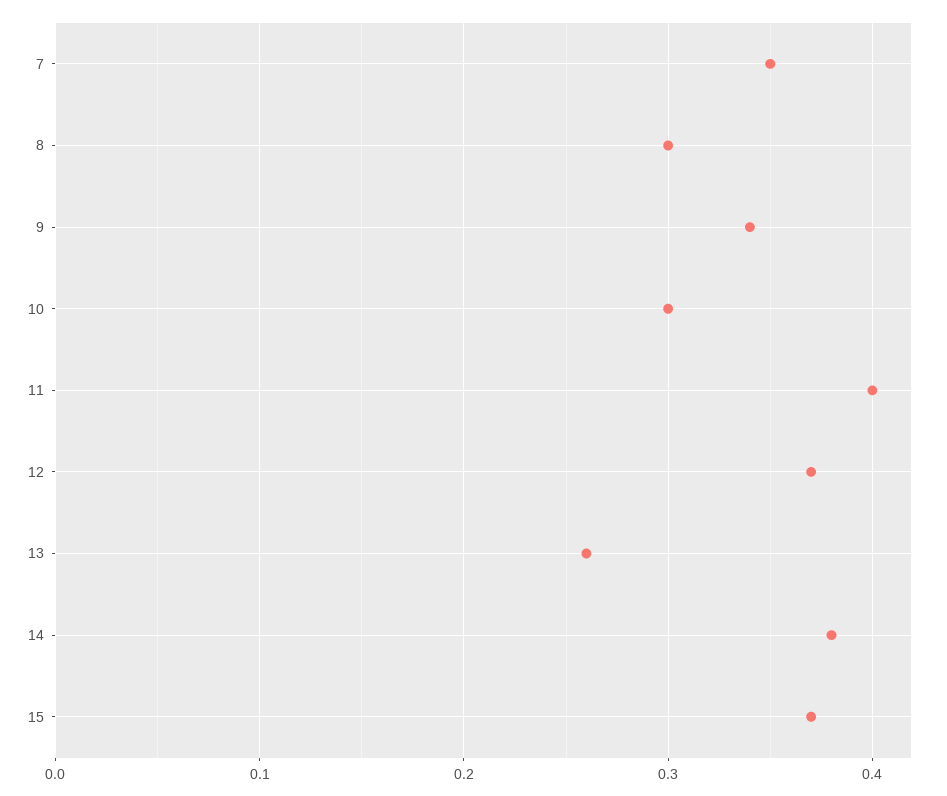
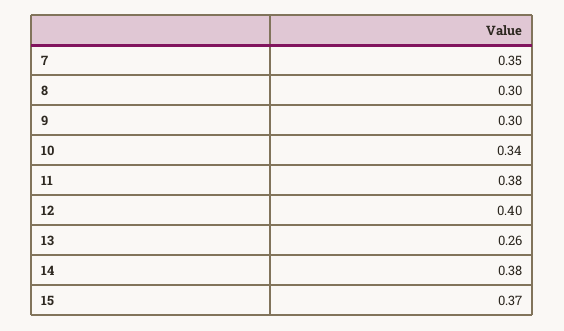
9: 0.34 -> 0.3
10: 0.3 -> 0.34
11: 0.4 -> 0.38
12: 0.37 -> 0.4

